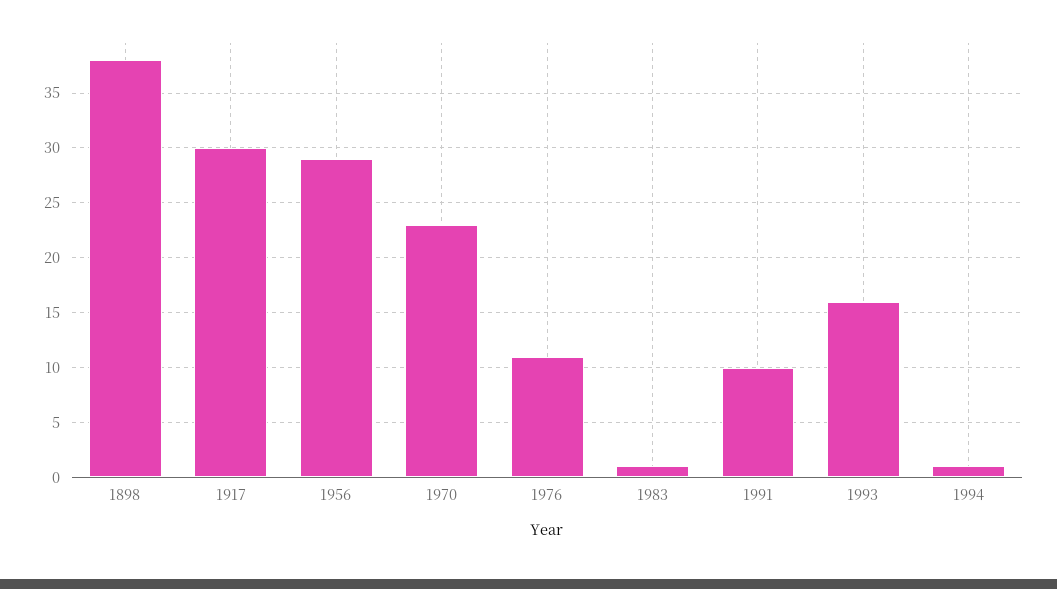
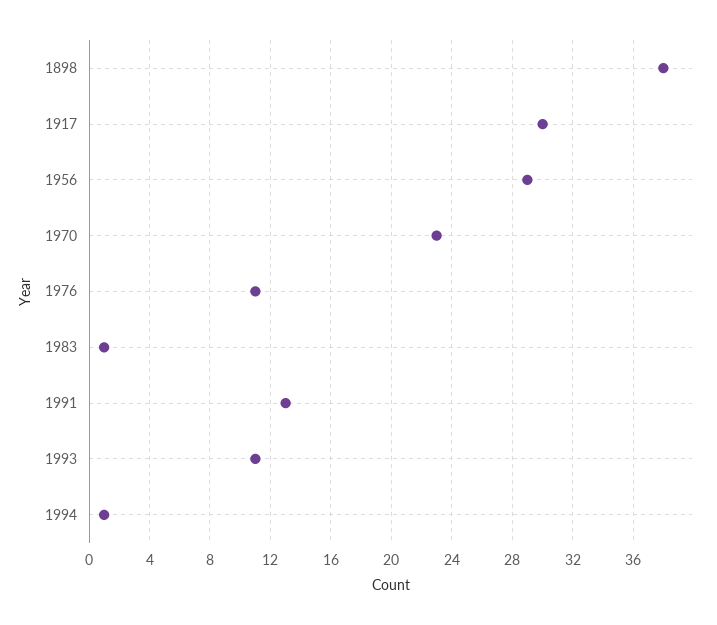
1991: 10 -> 13
1993: 16 -> 11

